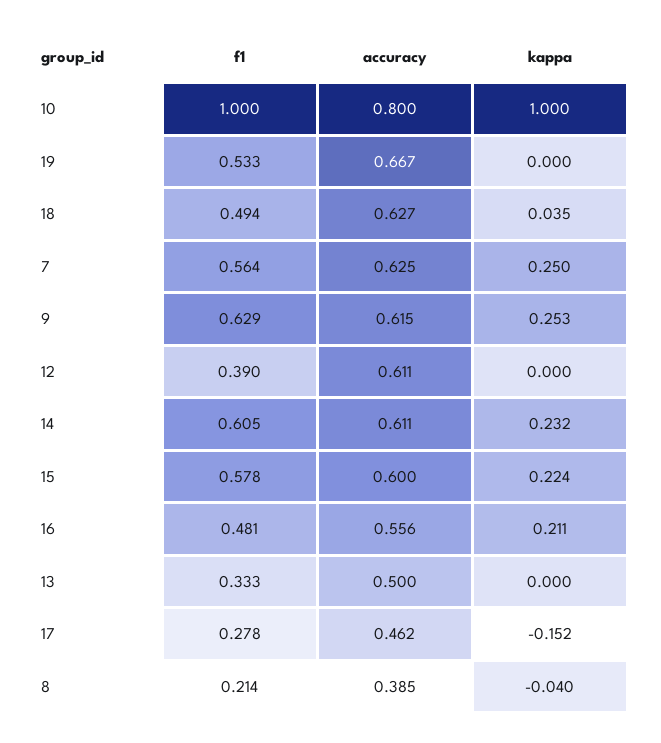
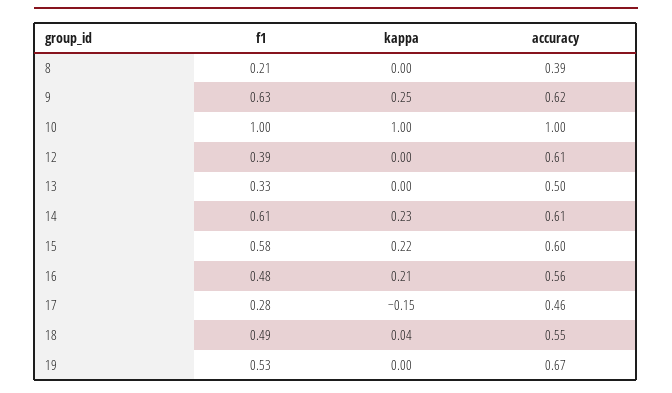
accuracy, 10: 0.8 -> 1
accuracy, 18: 0.627 -> 0.55
f1, 7: 0.564 -> none
accuracy, 7: 0.625 -> none
kappa, 7: 0.25 -> none
kappa, 8: -0.04 -> 0

